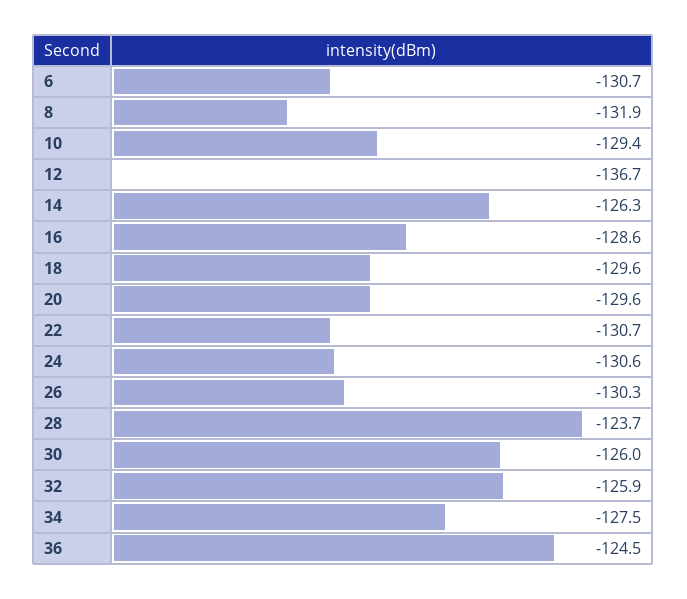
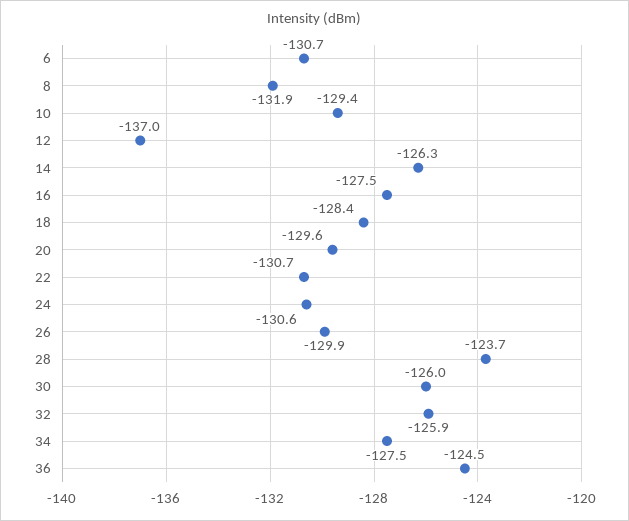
12: -136.7 -> -137
16: -128.6 -> -127.5
18: -129.6 -> -128.4
26: -130.3 -> -129.9

